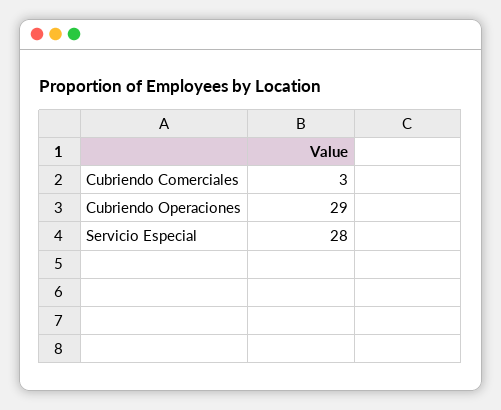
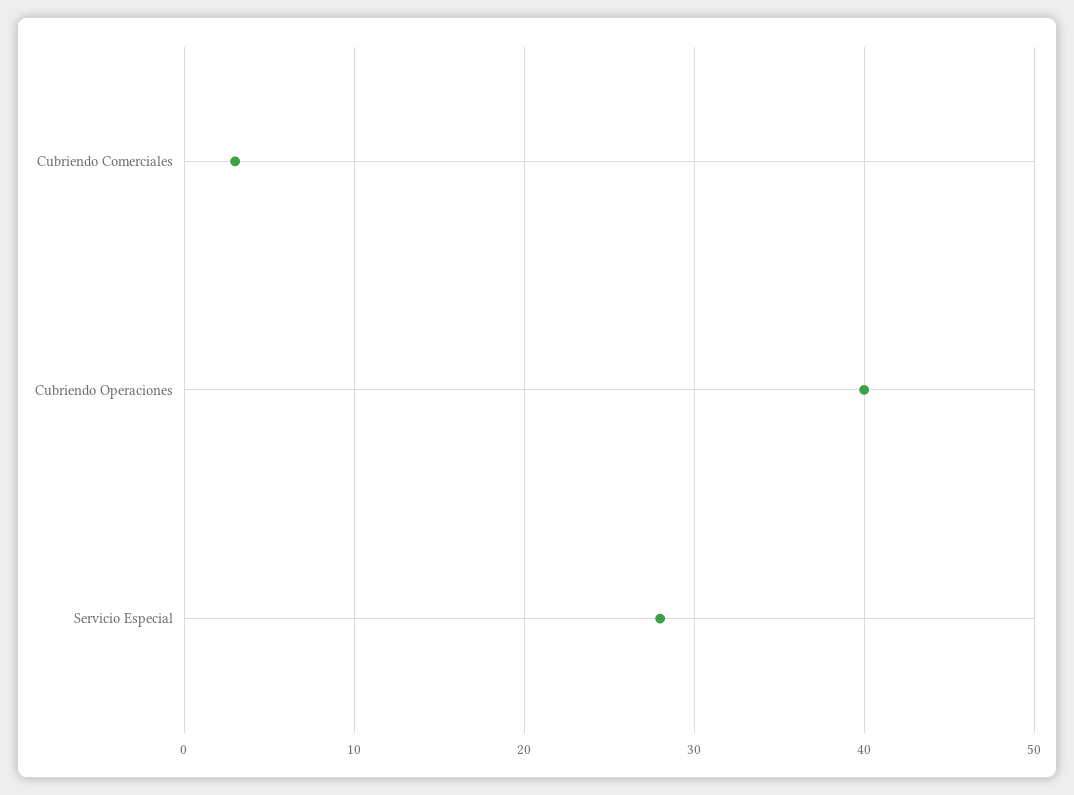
Cubriendo Operaciones: 29 -> 40

